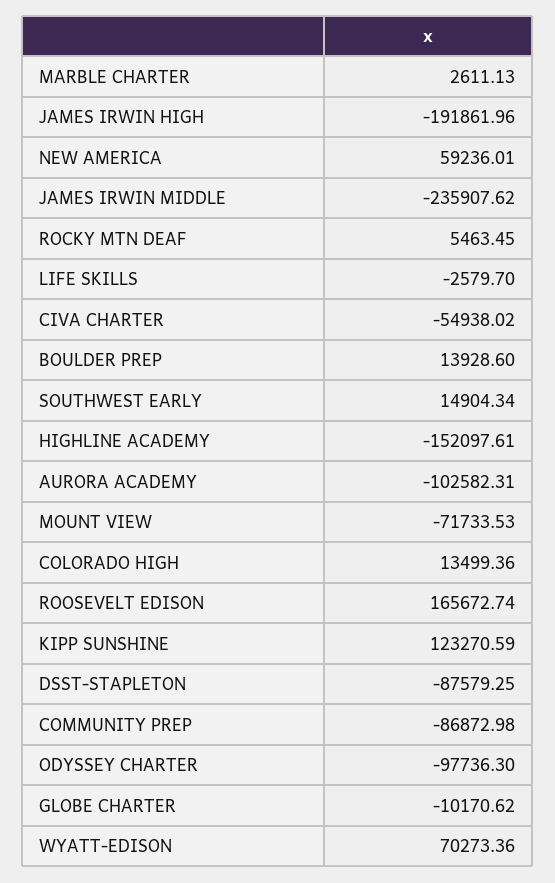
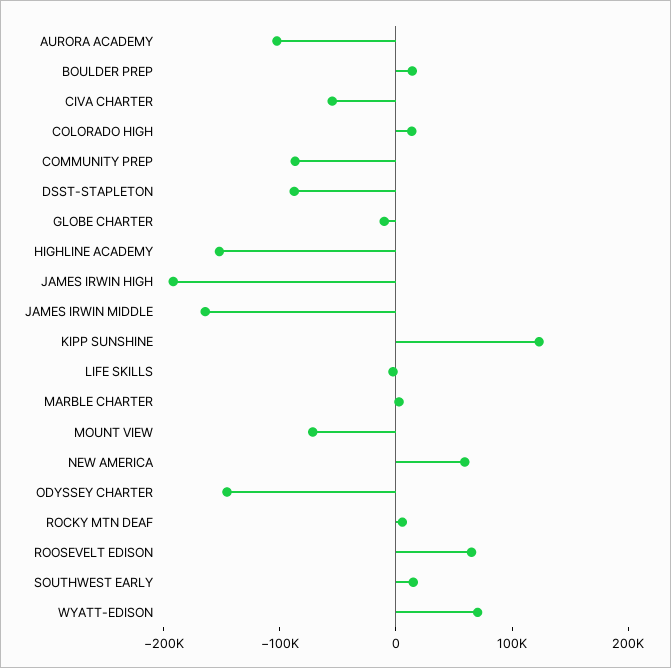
JAMES IRWIN MIDDLE: -235907.62 -> -160000
ROOSEVELT EDISON: 165672.74 -> 60000
ODYSSEY CHARTER: -97736.3 -> -140000

